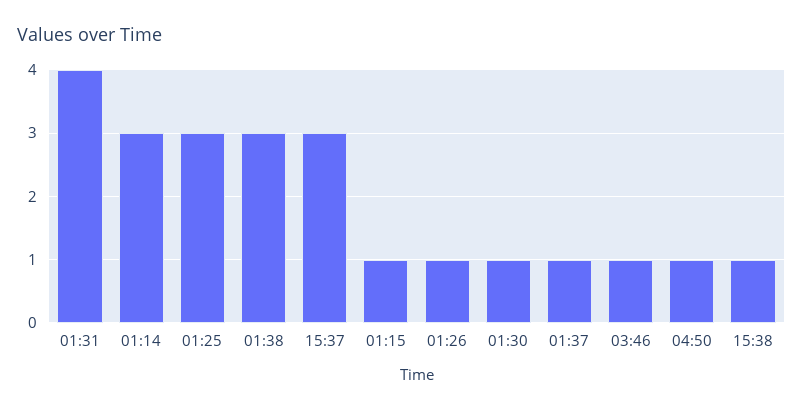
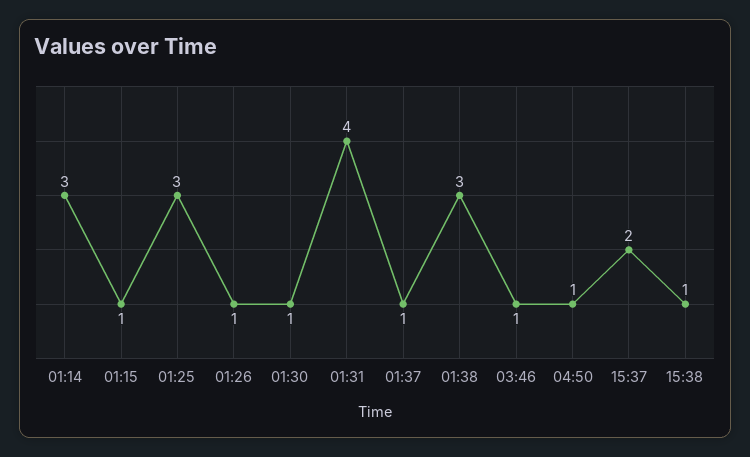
15:37: 3 -> 2

